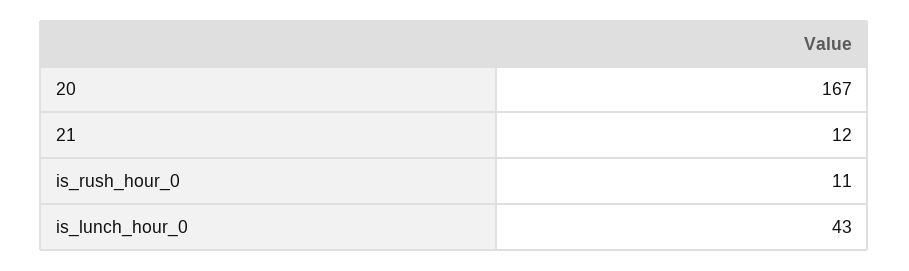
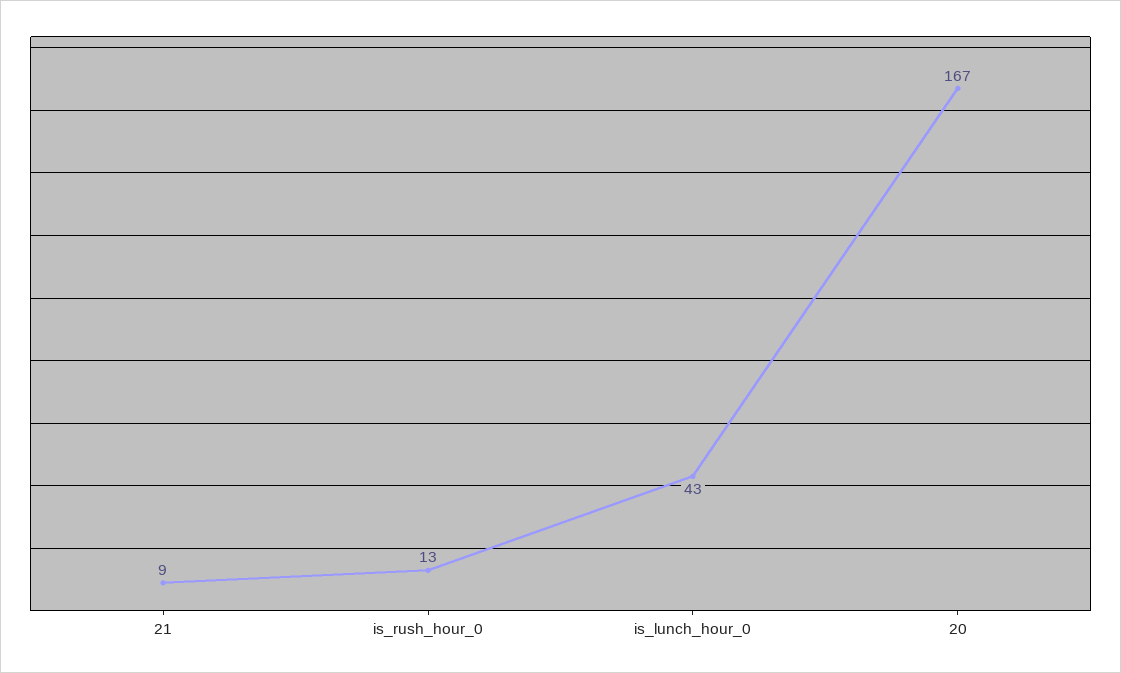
21: 12 -> 9
is_rush_hour_0: 11 -> 13

